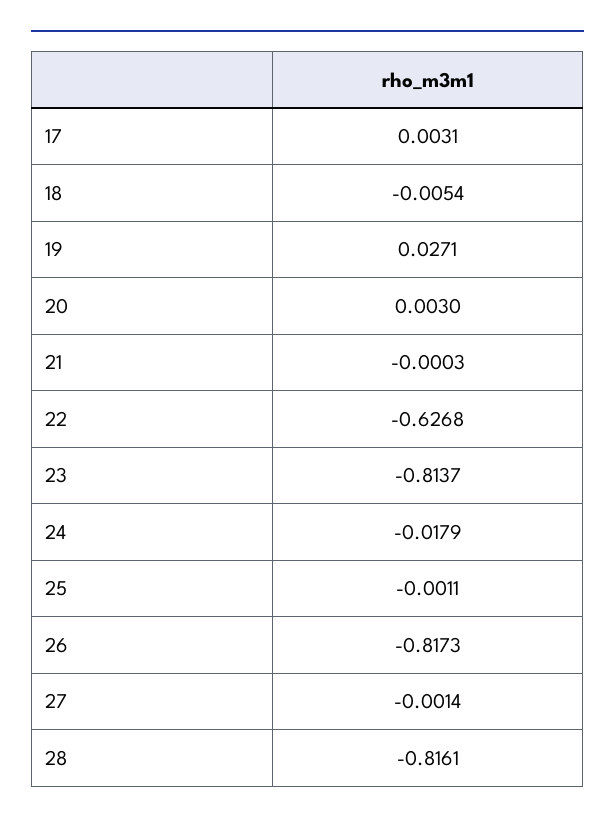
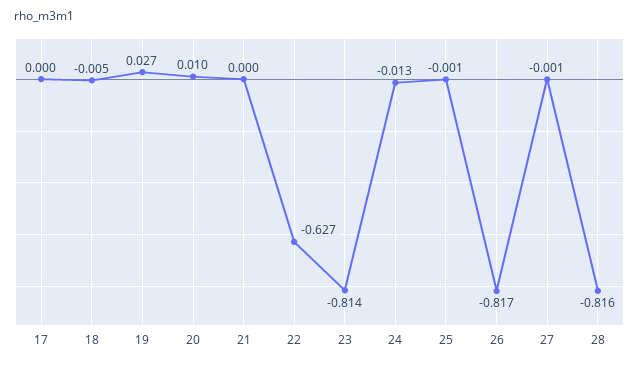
17: 0.0031 -> 0
20: 0.003 -> 0.01
24: -0.0179 -> -0.013

